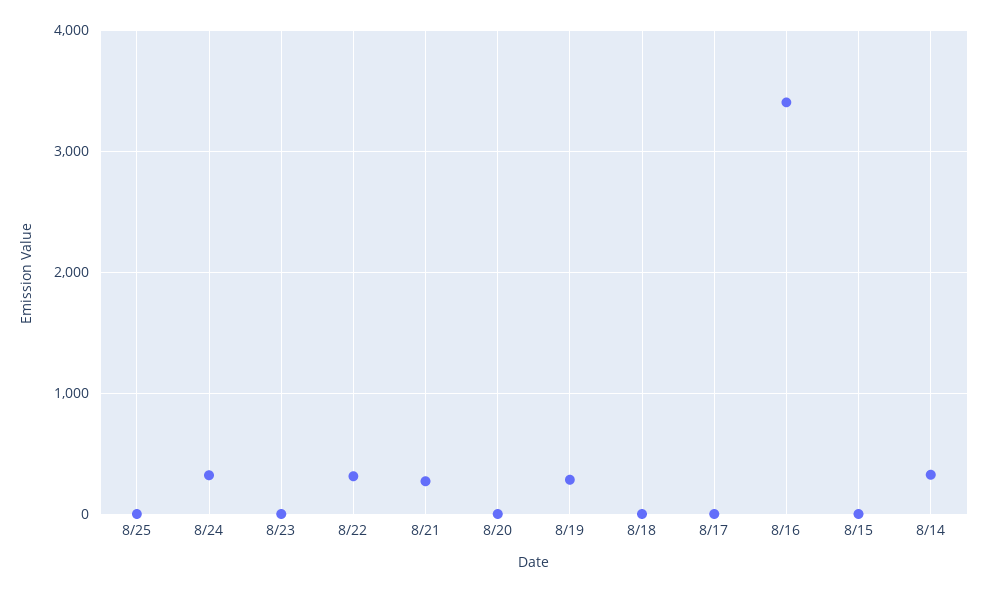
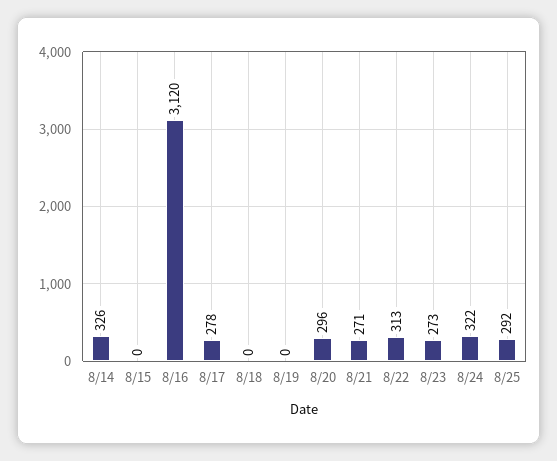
8/25: 0 -> 292
8/23: 0 -> 273
8/20: 0 -> 296
8/19: 300 -> 0
8/17: 0 -> 278
8/16: 3400 -> 3120

